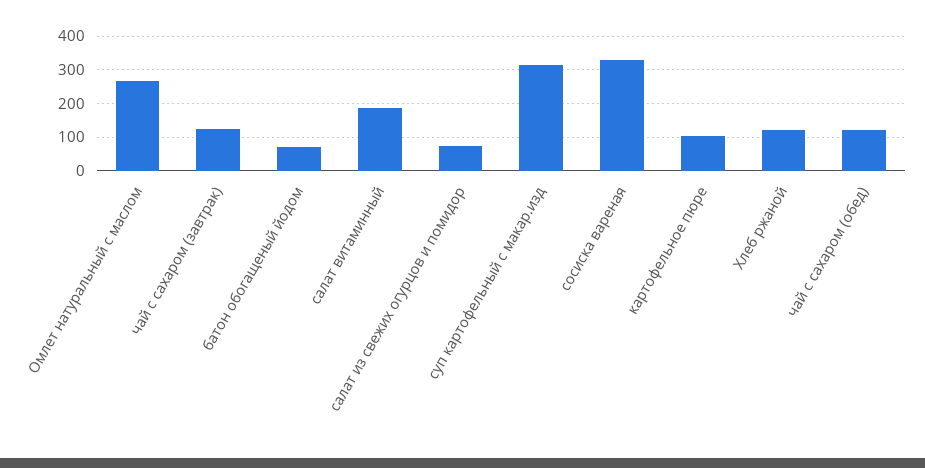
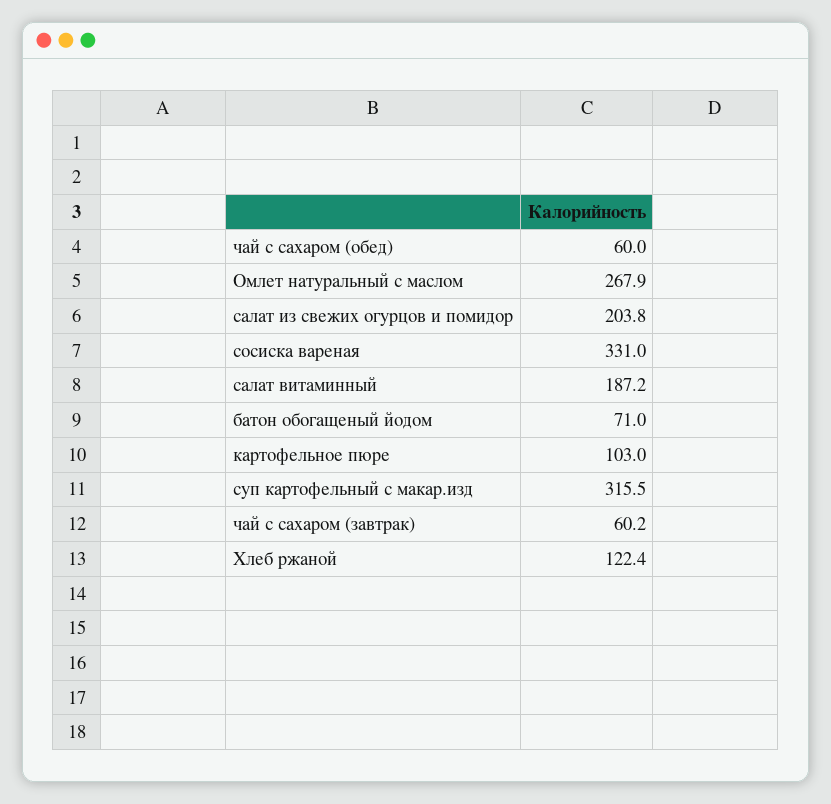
чай с сахаром (завтрак): 120 -> 60.2
салат из свежих огурцов и помидор: 80 -> 203.8
чай с сахаром (обед): 120 -> 60

